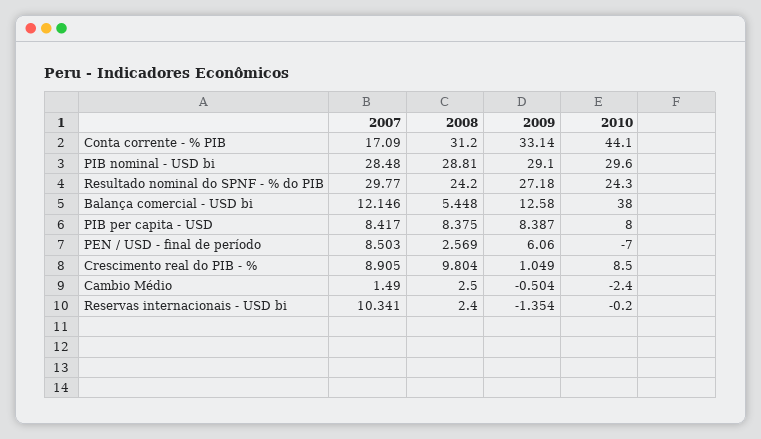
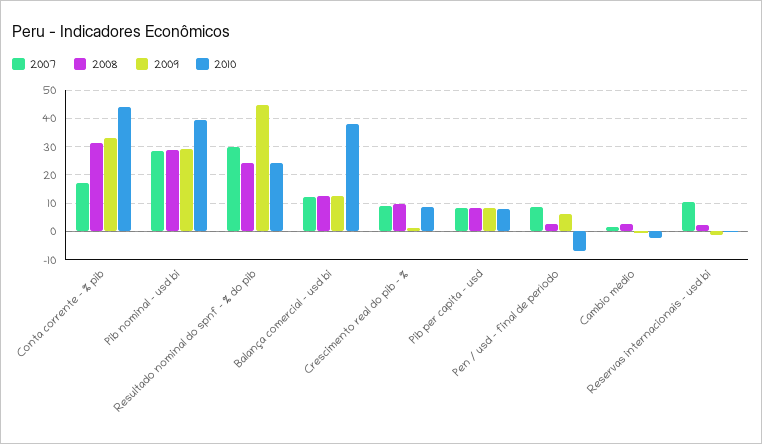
2010, PIB nominal - USD bi: 29.6 -> 40
2009, Resultado nominal do SPNF - % do PIB: 27.18 -> 45
2008, Balança comercial - USD bi: 5.448 -> 12.5

